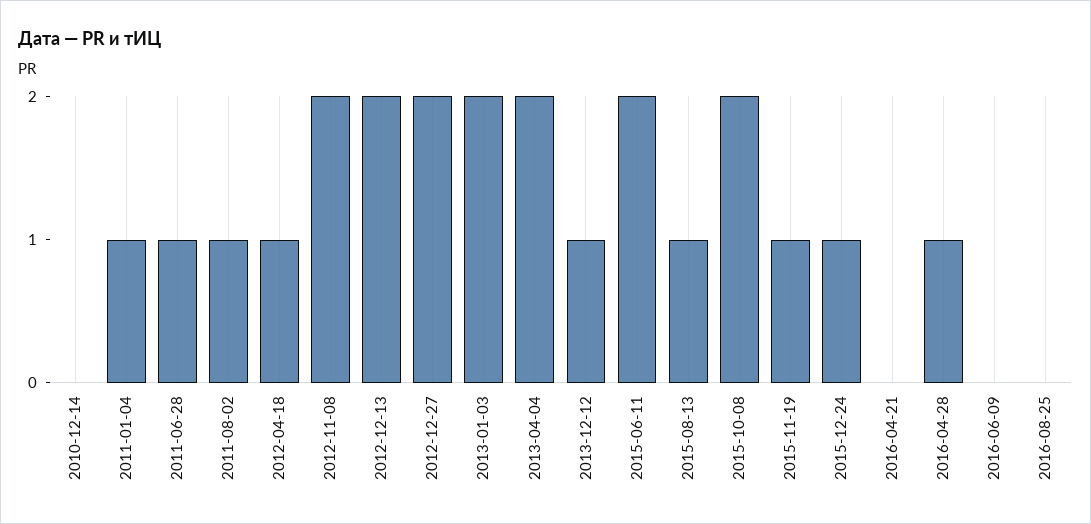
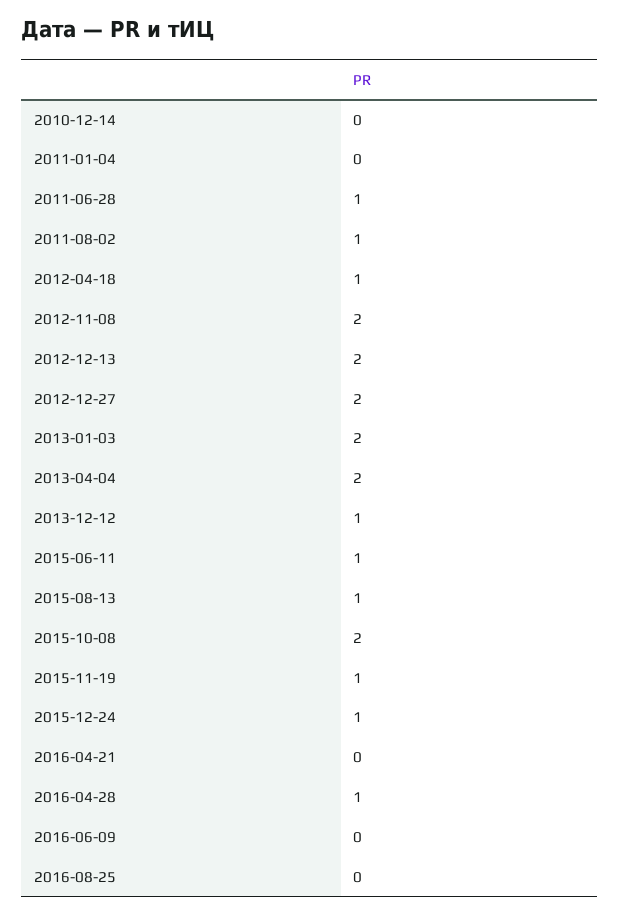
2011-01-04: 1 -> 0
2015-06-11: 2 -> 1

